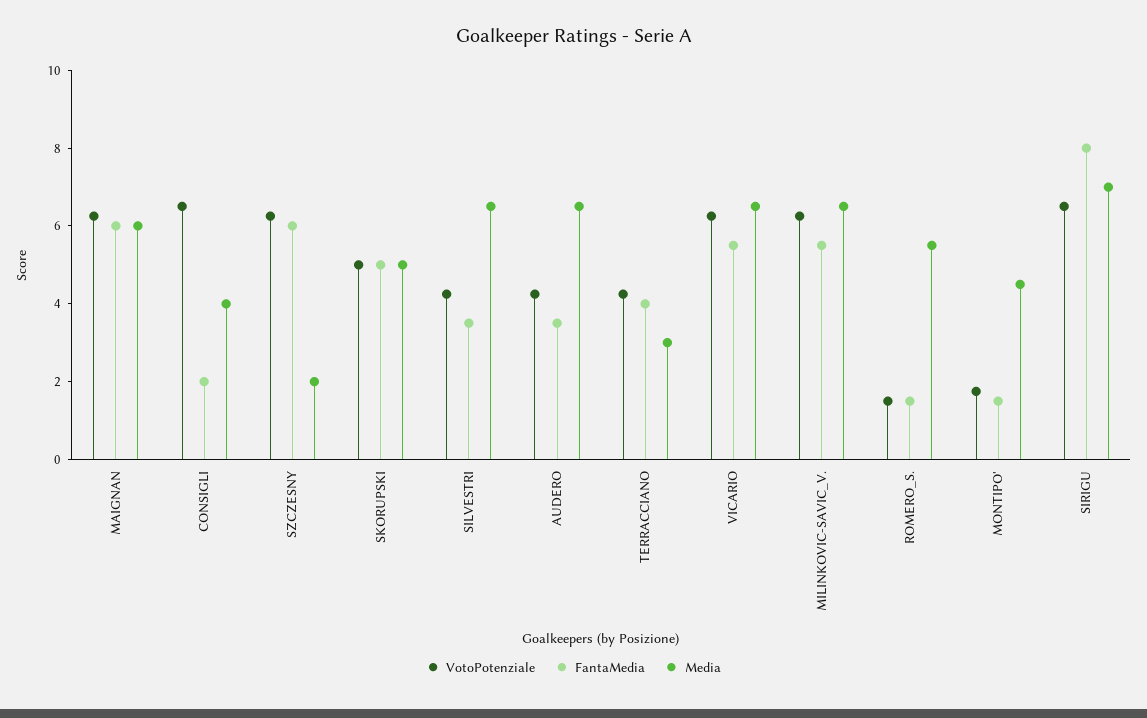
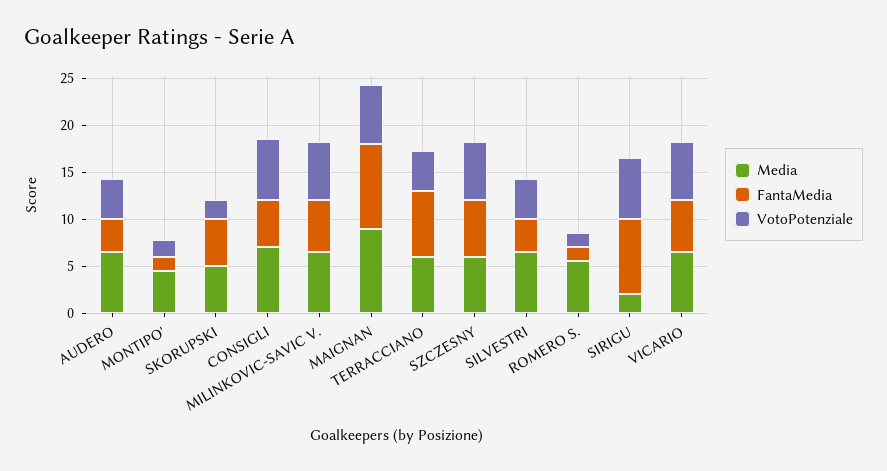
FantaMedia, MAIGNAN: 6 -> 9
Media, MAIGNAN: 6 -> 9
FantaMedia, CONSIGLI: 2 -> 5
Media, CONSIGLI: 4 -> 7
Media, SZCZESNY: 2 -> 6
VotoPotenziale, SKORUPSKI: 5 -> 2
FantaMedia, TERRACCIANO: 4 -> 7
Media, TERRACCIANO: 3 -> 6
Media, SIRIGU: 7 -> 2

